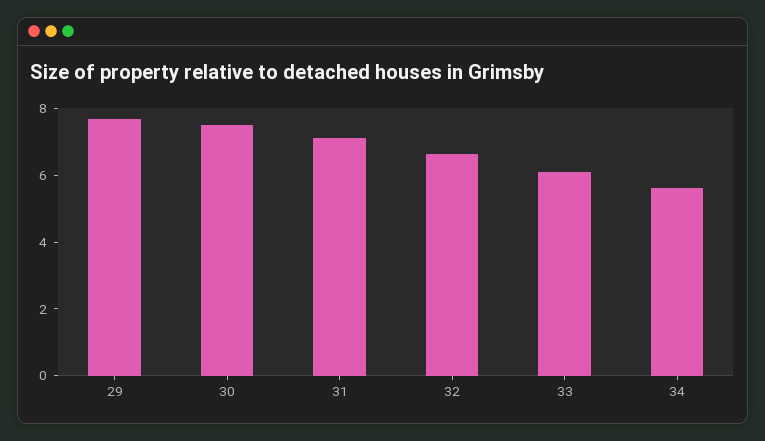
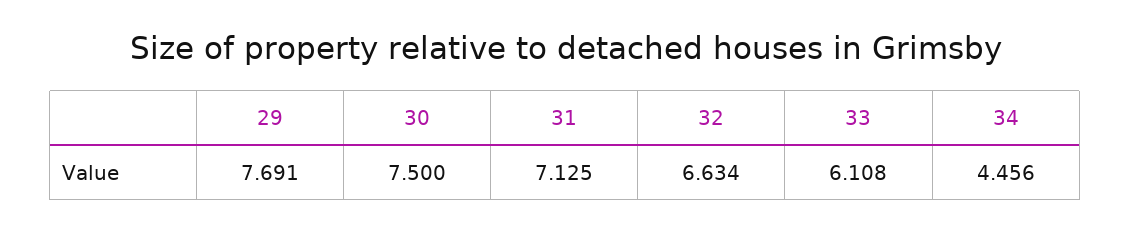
34: 5.5 -> 4.456

